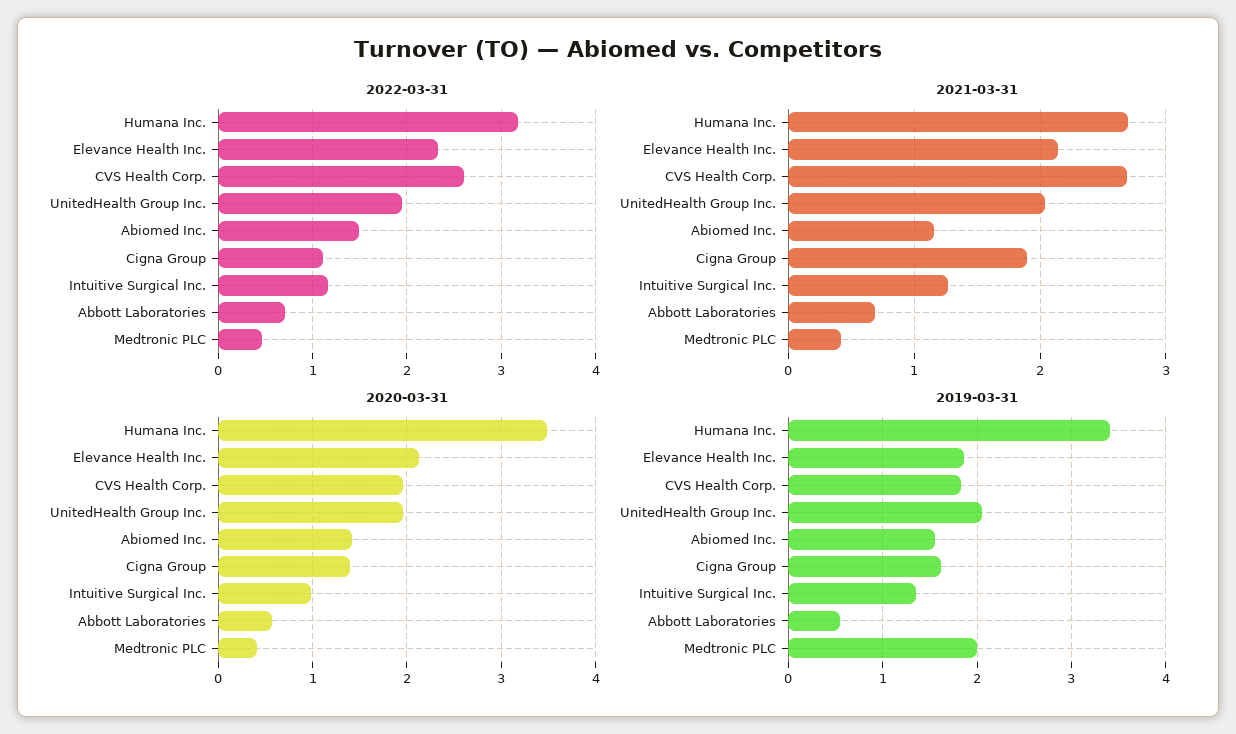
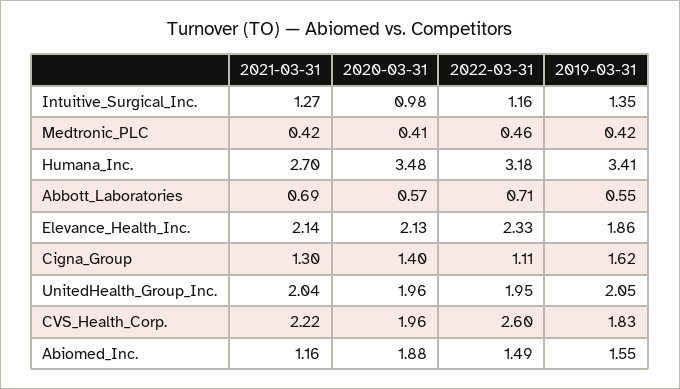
2021-03-31, CVS Health Corp.: 2.7 -> 2.22
2021-03-31, Cigna Group: 1.9 -> 1.3
2020-03-31, Abiomed Inc.: 1.4 -> 1.88
2019-03-31, Medtronic PLC: 2 -> 0.42

